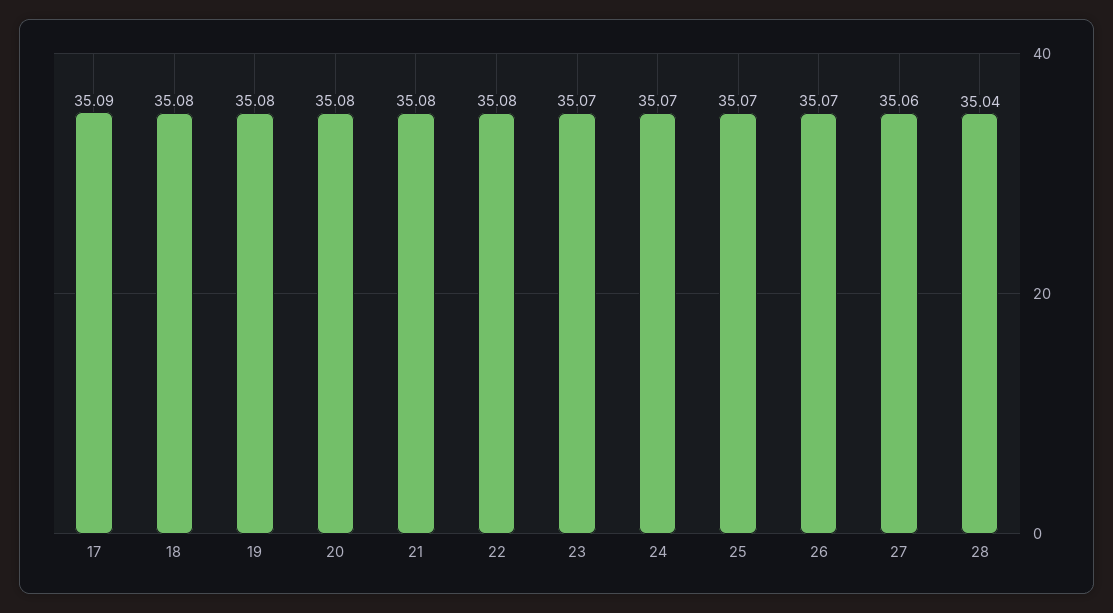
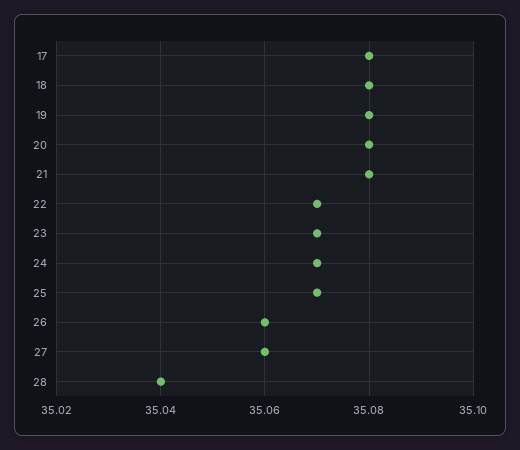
17: 35.09 -> 35.08
22: 35.08 -> 35.07
26: 35.07 -> 35.06

